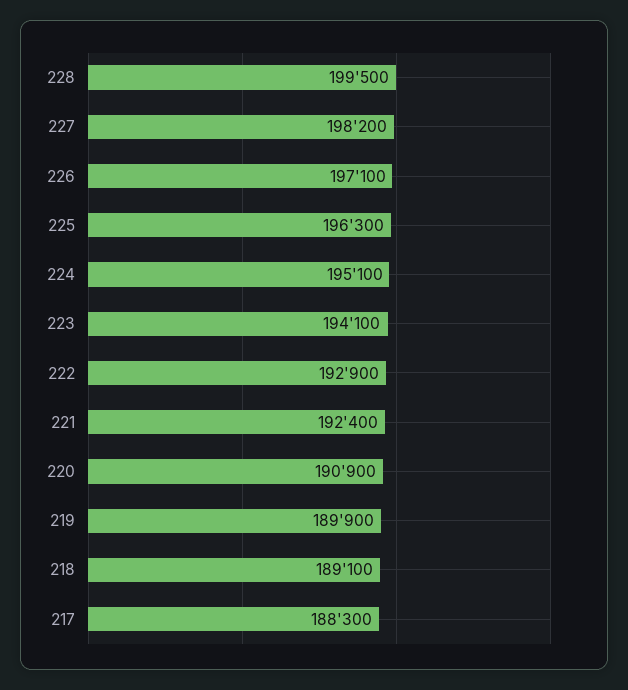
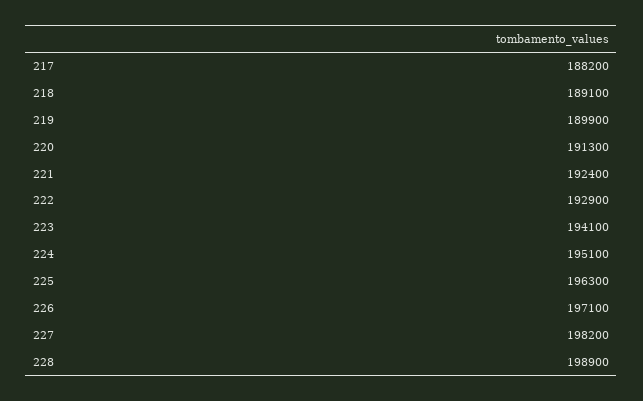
228: 199500 -> 198900
220: 190900 -> 191300
217: 188300 -> 188200

